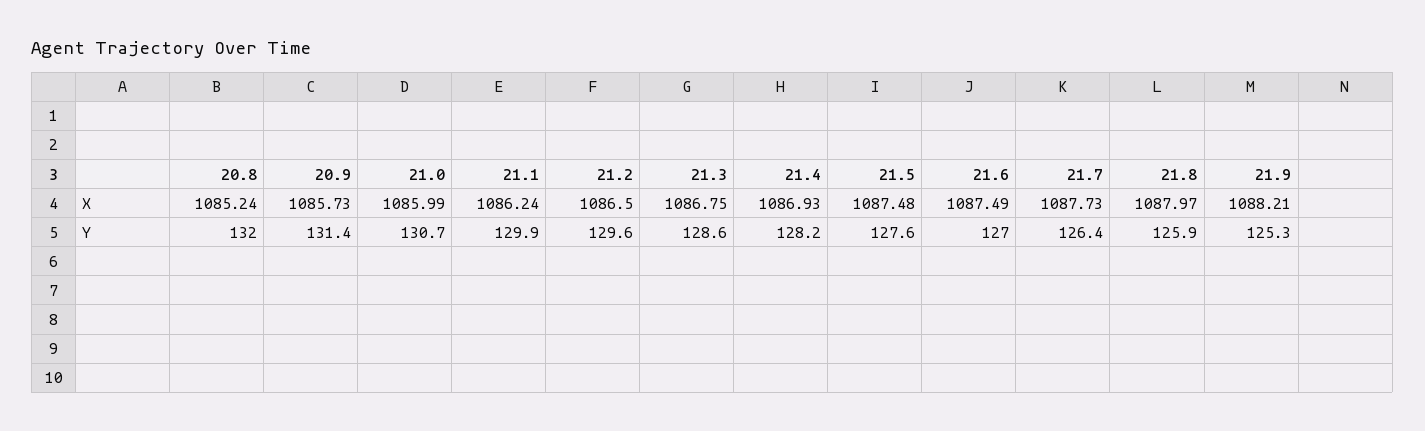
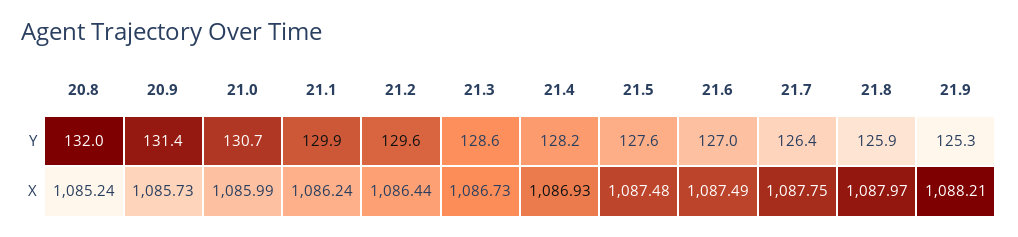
21.2, X: 1086.5 -> 1086.44
21.3, X: 1086.75 -> 1086.73
21.7, X: 1087.73 -> 1087.75

